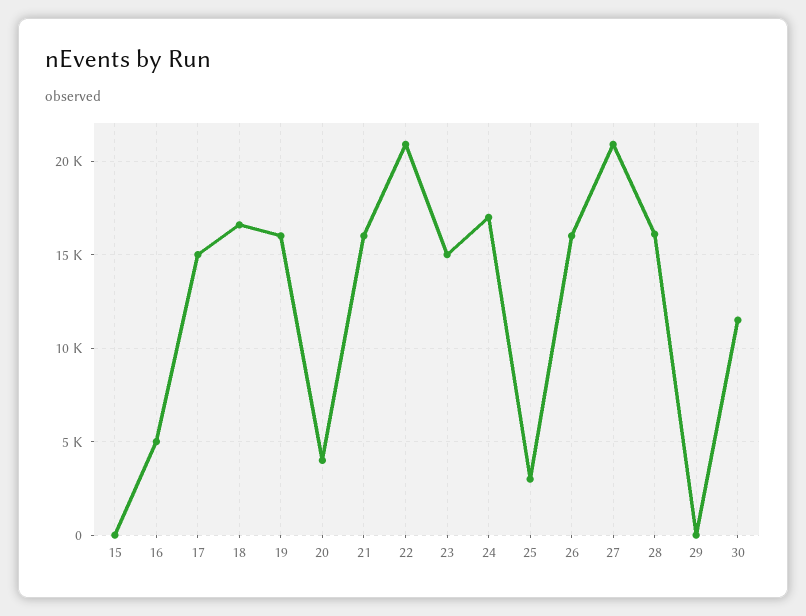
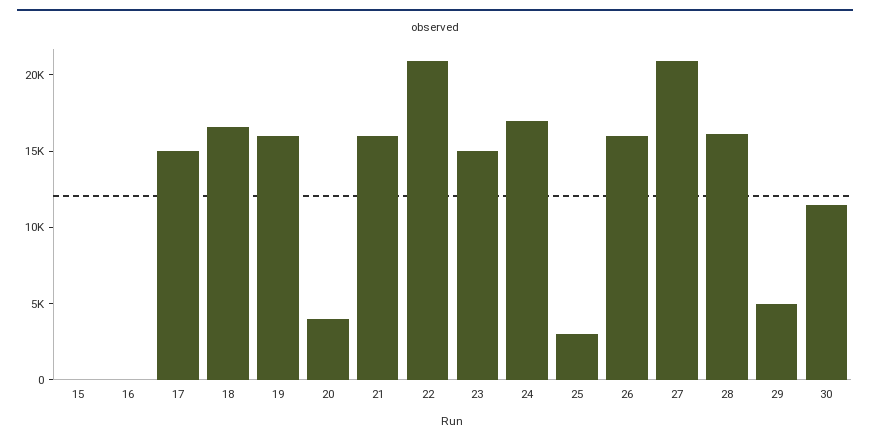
16: 5000 -> 0
29: 0 -> 5000

